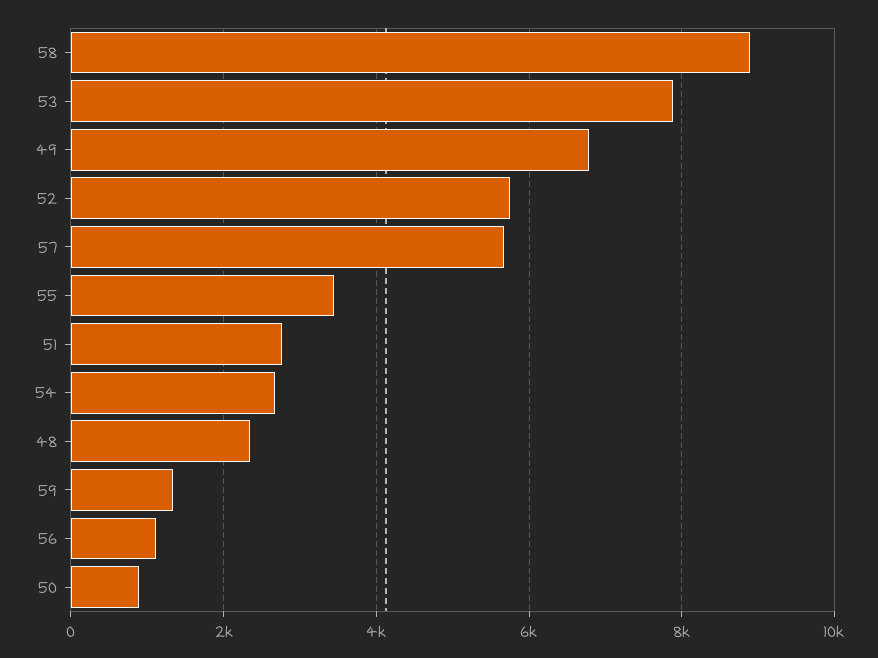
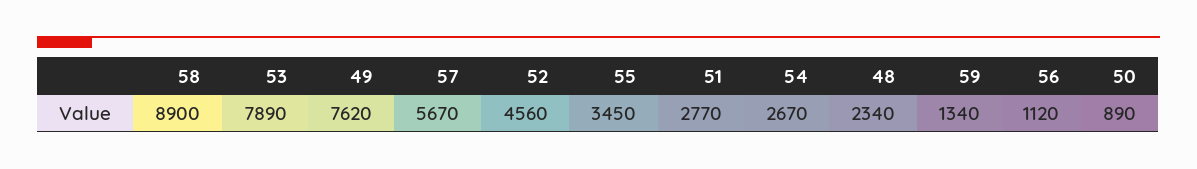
49: 6800 -> 7620
52: 5800 -> 4560

